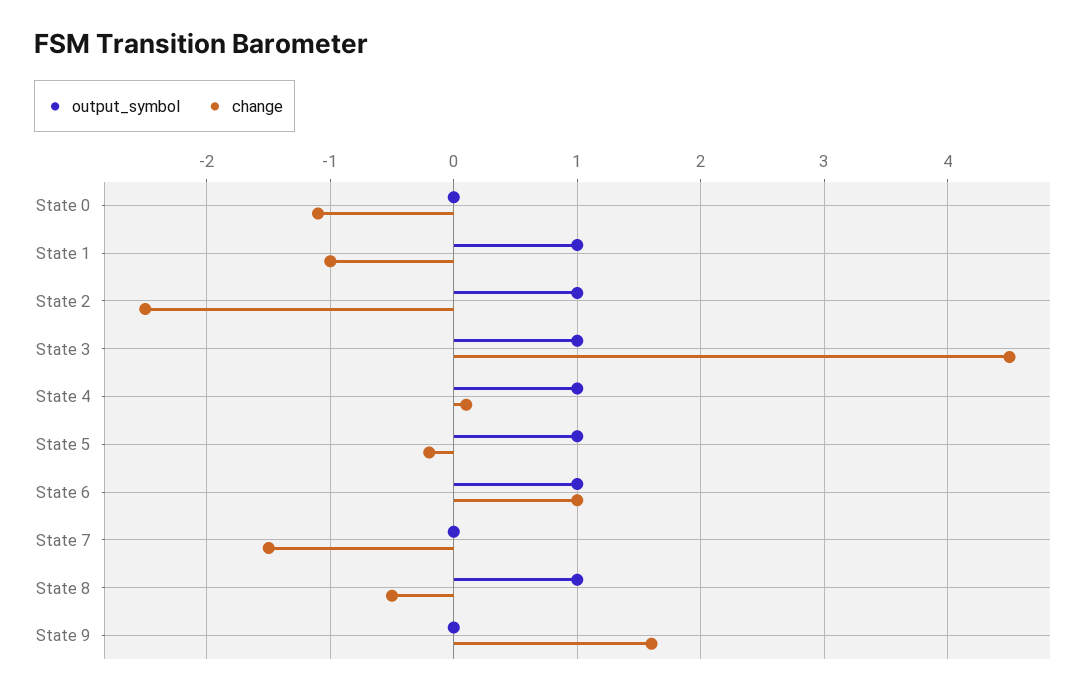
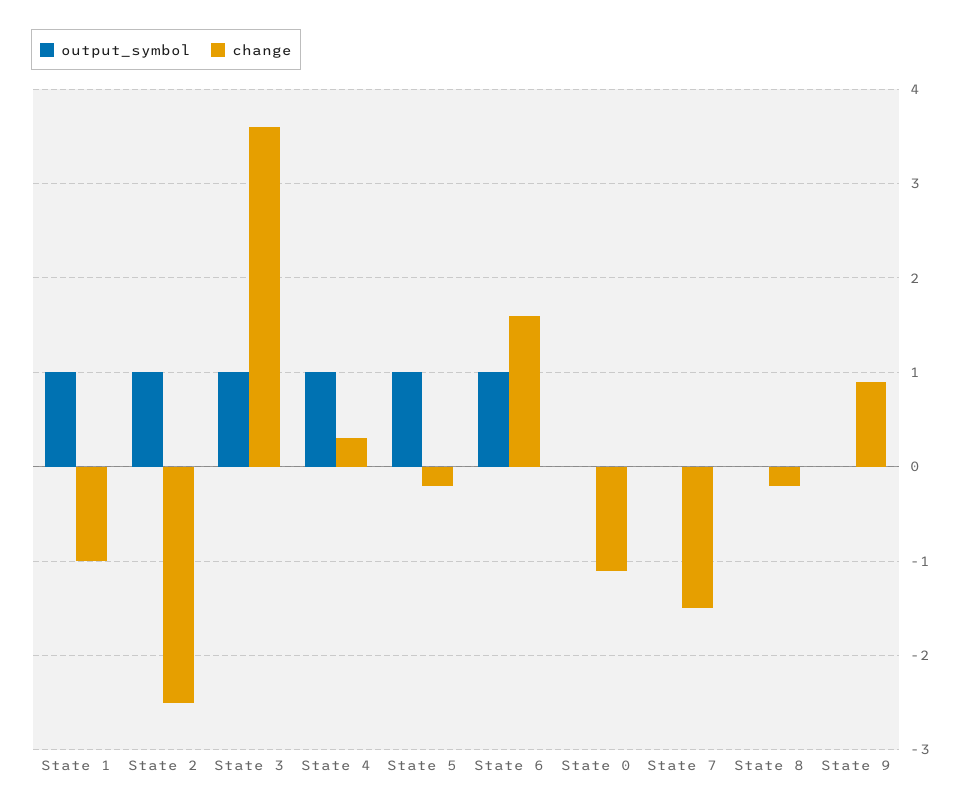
change, State 3: 4.5 -> 3.6
change, State 4: 0.1 -> 0.3
change, State 6: 1 -> 1.6
output_symbol, State 8: 1 -> 0
change, State 8: -0.5 -> -0.2
change, State 9: 1.6 -> 0.9

